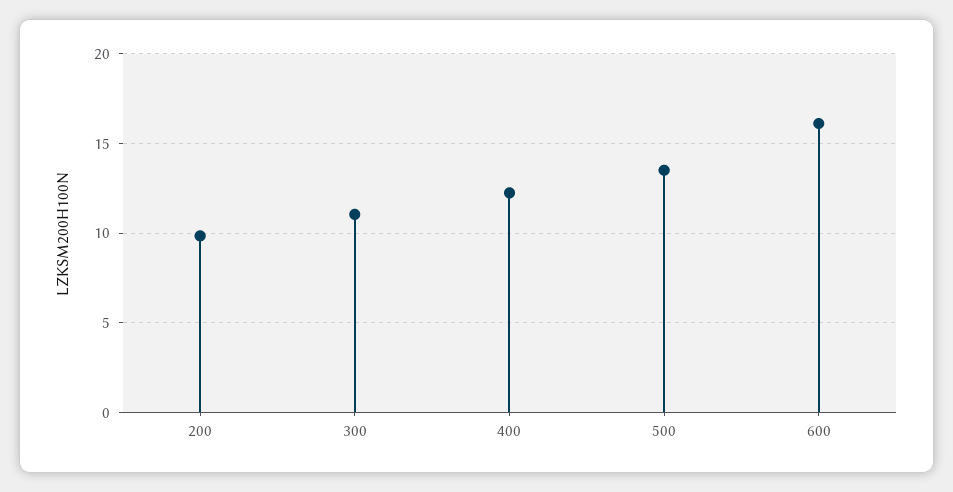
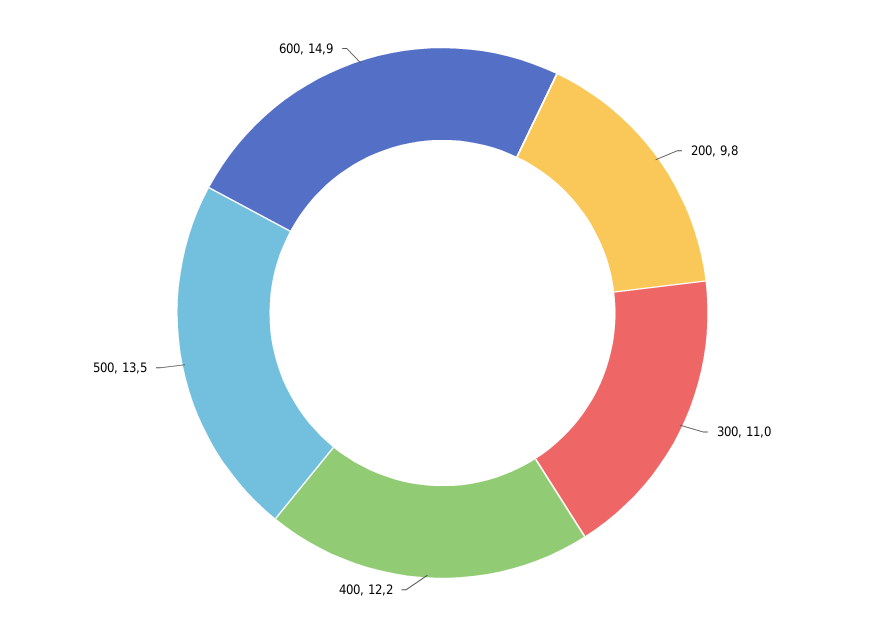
600: 16 -> 14.9

